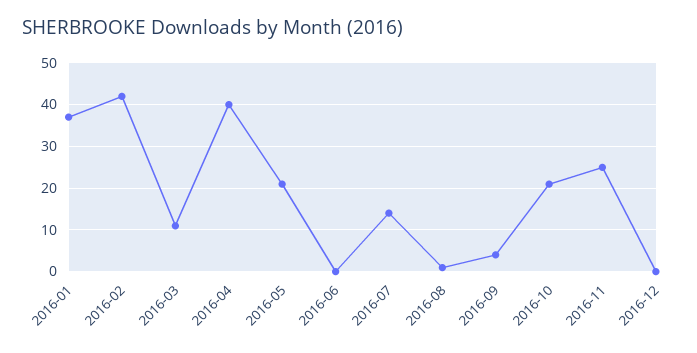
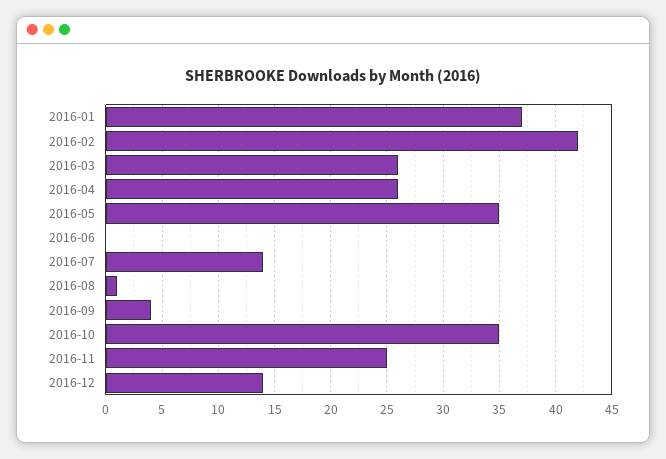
2016-03: 10 -> 26
2016-04: 40 -> 26
2016-05: 20 -> 35
2016-10: 20 -> 35
2016-12: 0 -> 14

